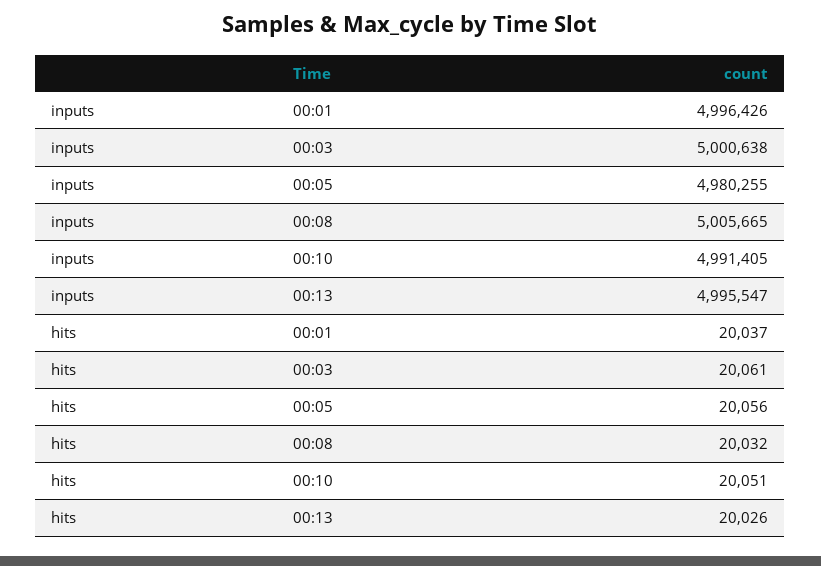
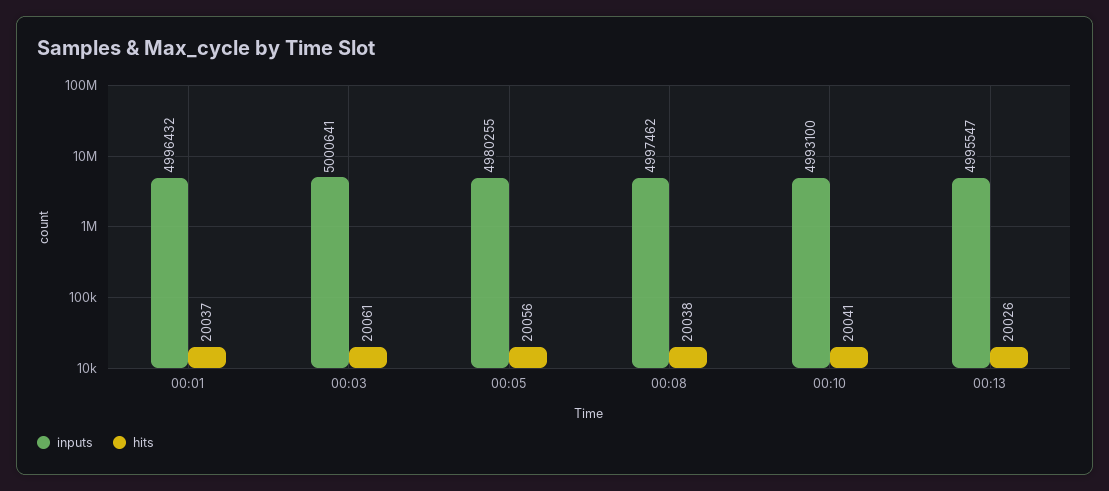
inputs, 00:01: 4996426 -> 4996432
inputs, 00:03: 5000638 -> 5000641
inputs, 00:08: 5005665 -> 4997462
inputs, 00:10: 4991405 -> 4993100
hits, 00:08: 20032 -> 20038
hits, 00:10: 20051 -> 20041

